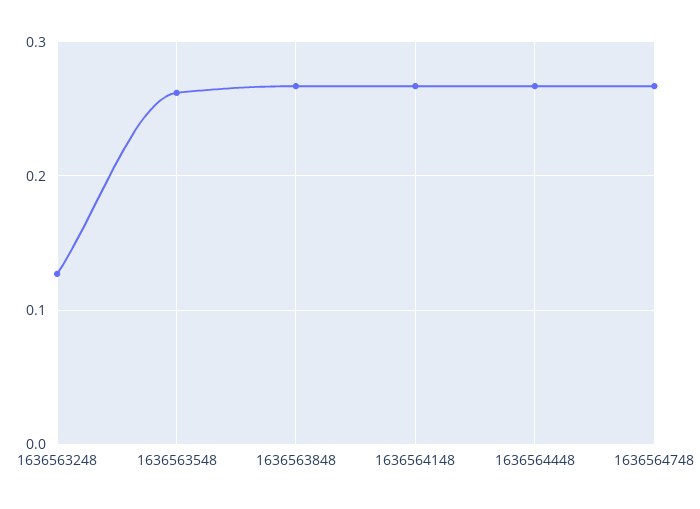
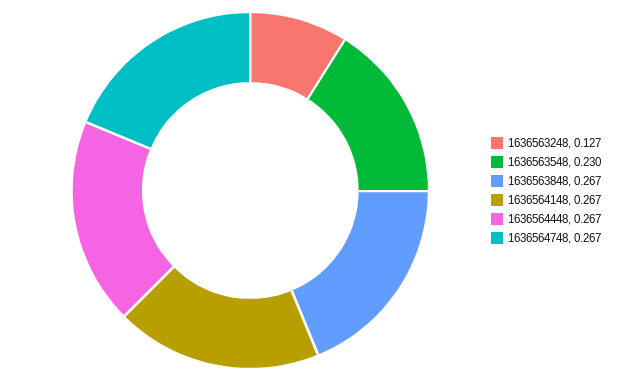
1636563548: 0.26 -> 0.23

